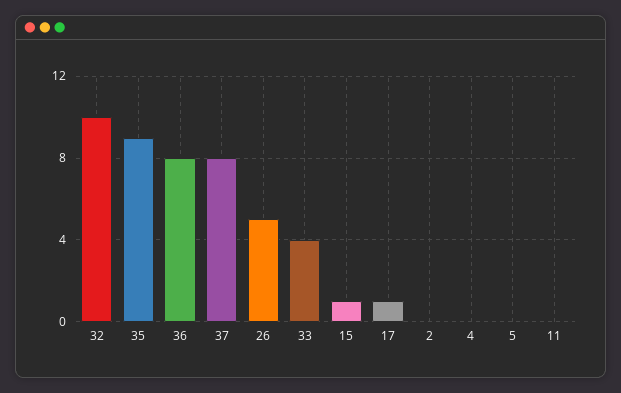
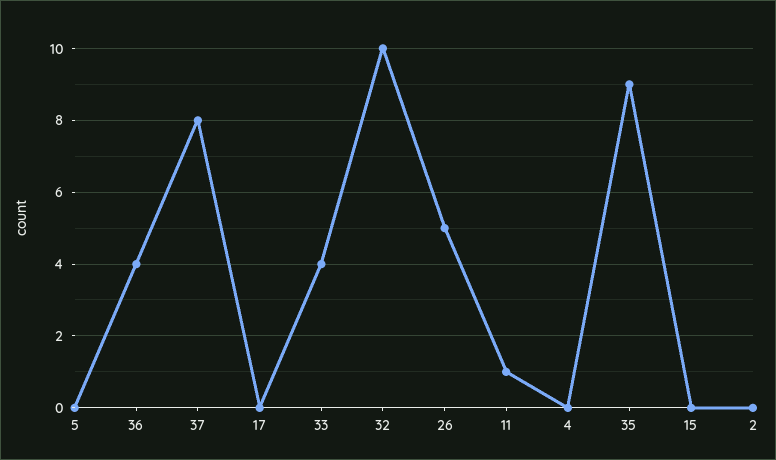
36: 8 -> 4
15: 1 -> 0
17: 1 -> 0
11: 0 -> 1

